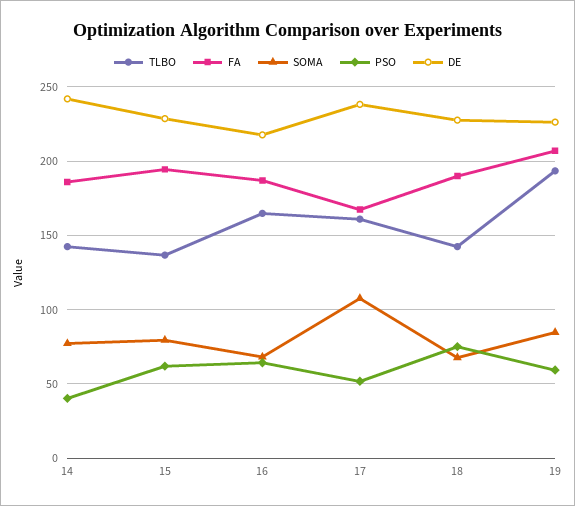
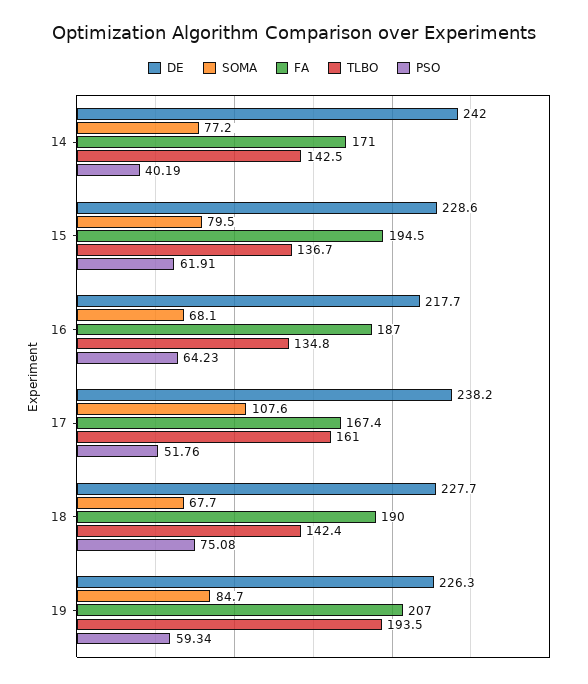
FA, 14: 185 -> 171
TLBO, 16: 165 -> 134.8

